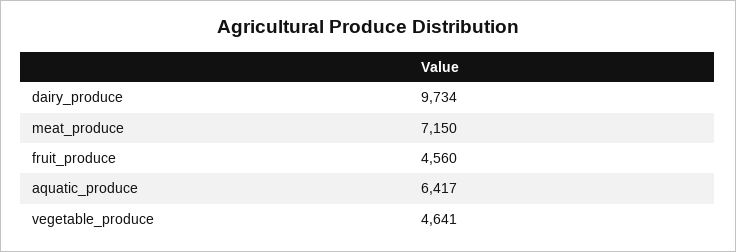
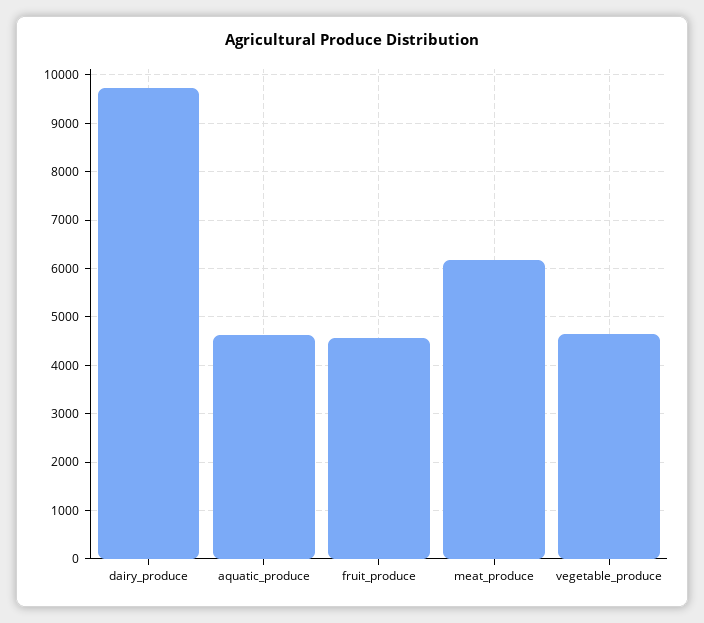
meat_produce: 7150 -> 6200
aquatic_produce: 6417 -> 4600

